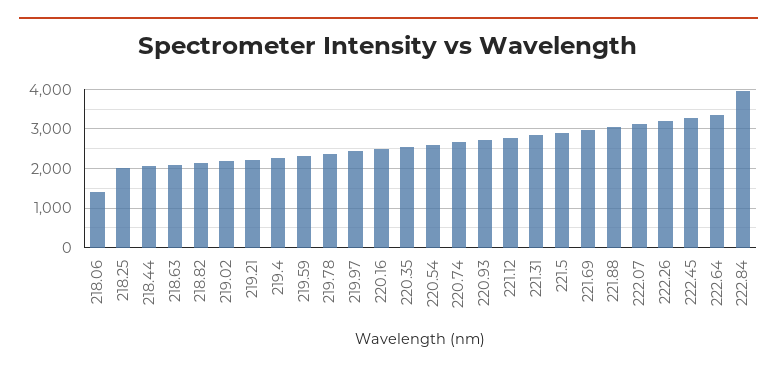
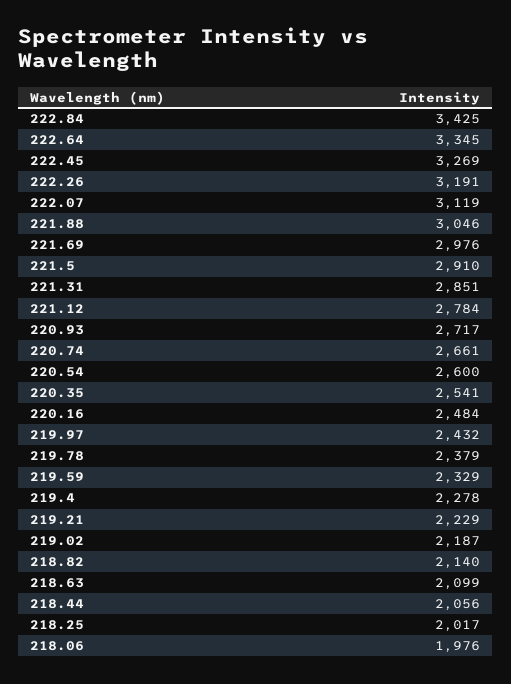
218.06: 1400 -> 1976
222.84: 4000 -> 3425

